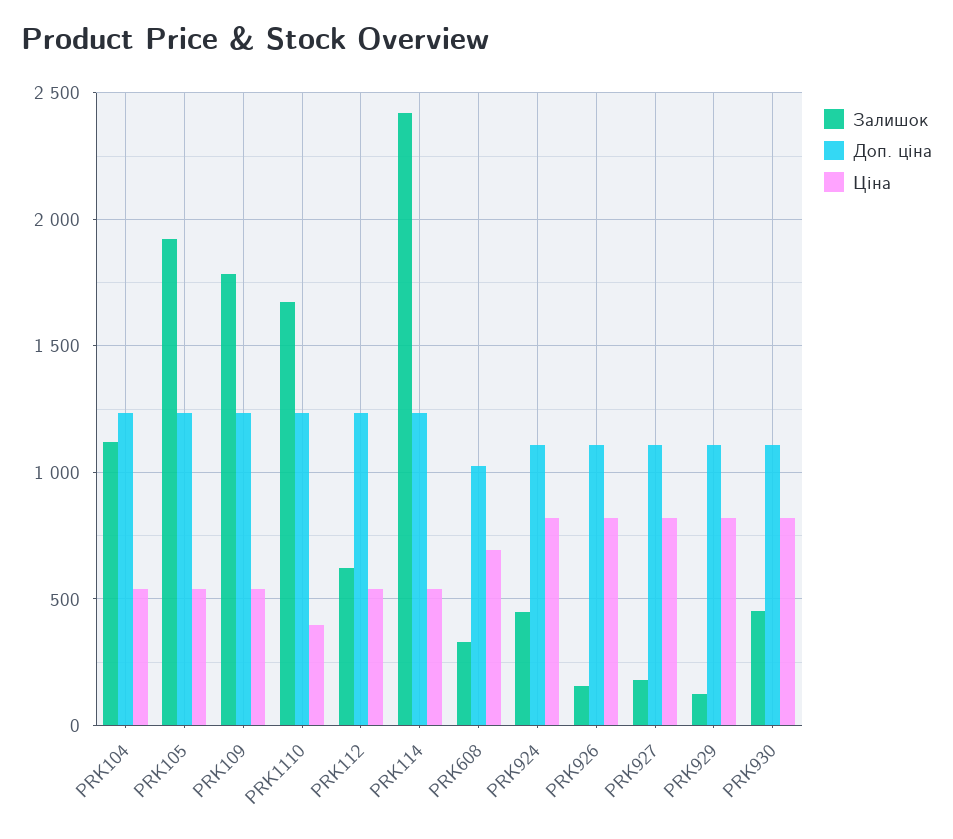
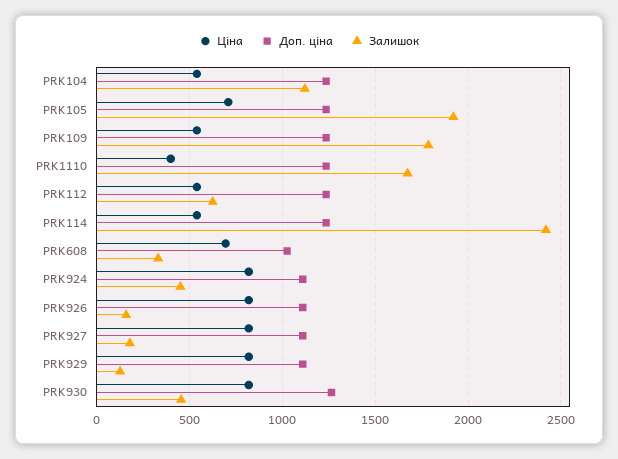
Ціна, PRK105: 550 -> 700
Доп. ціна, PRK930: 1100 -> 1250

